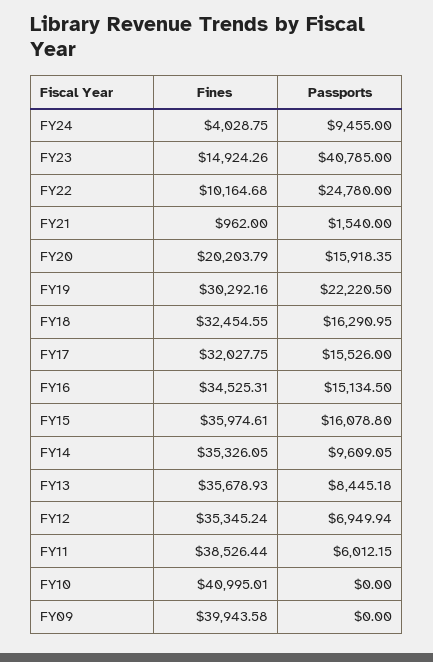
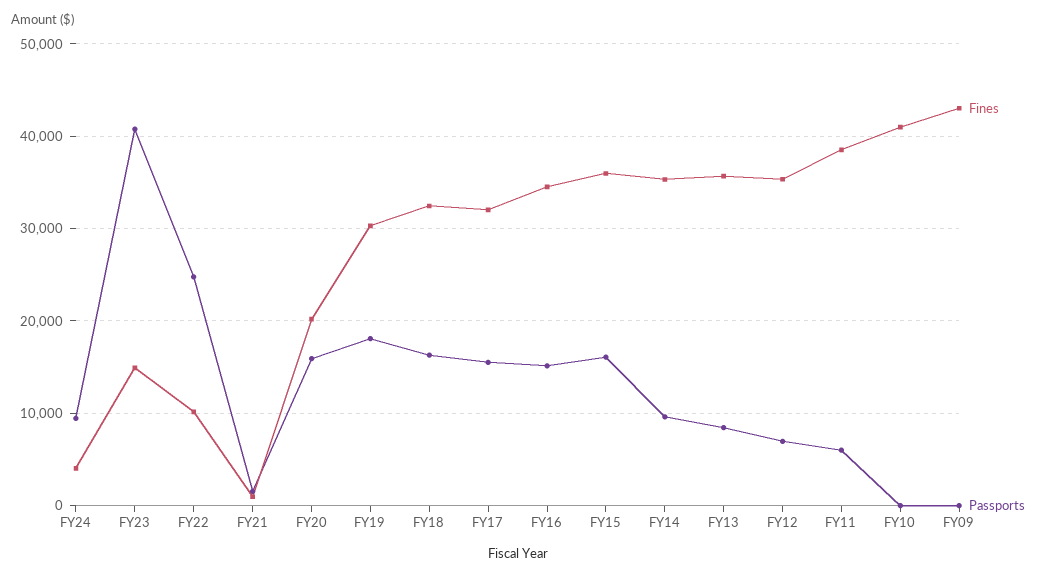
Passports, FY19: 22220.5 -> 18000
Fines, FY09: 39943.58 -> 43000

